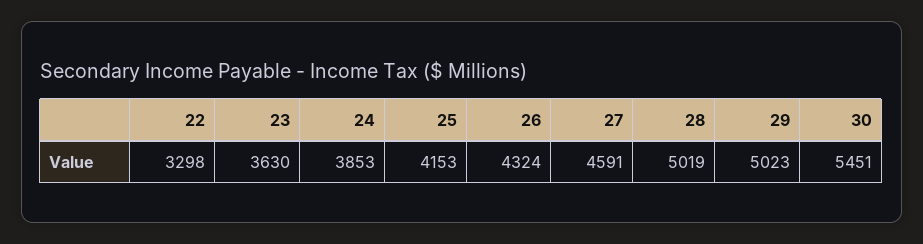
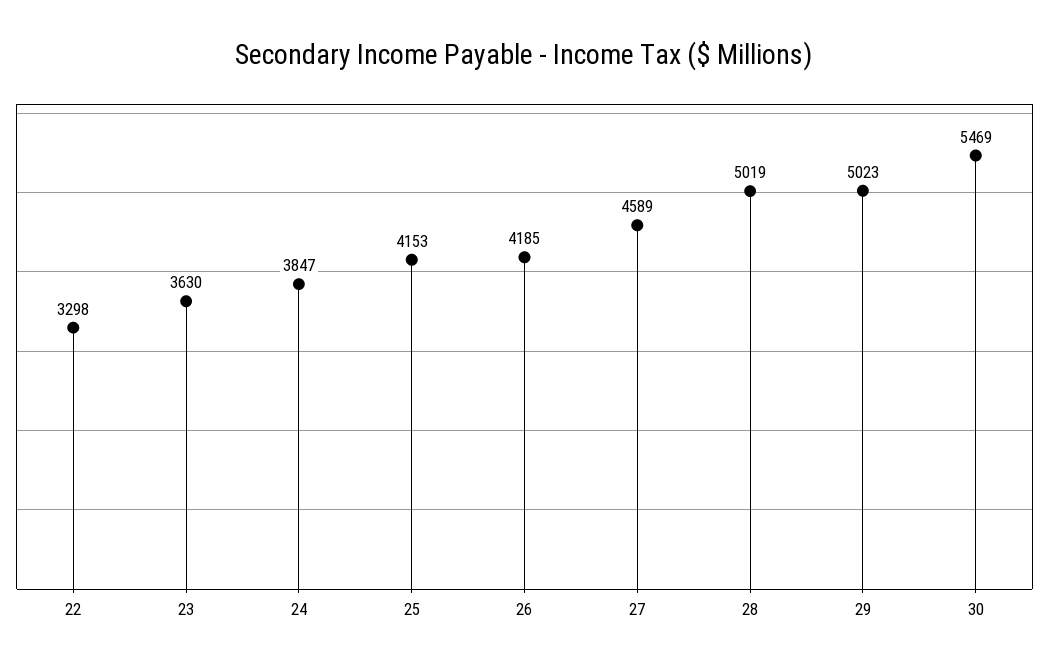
24: 3853 -> 3847
26: 4324 -> 4185
27: 4591 -> 4589
30: 5451 -> 5469

